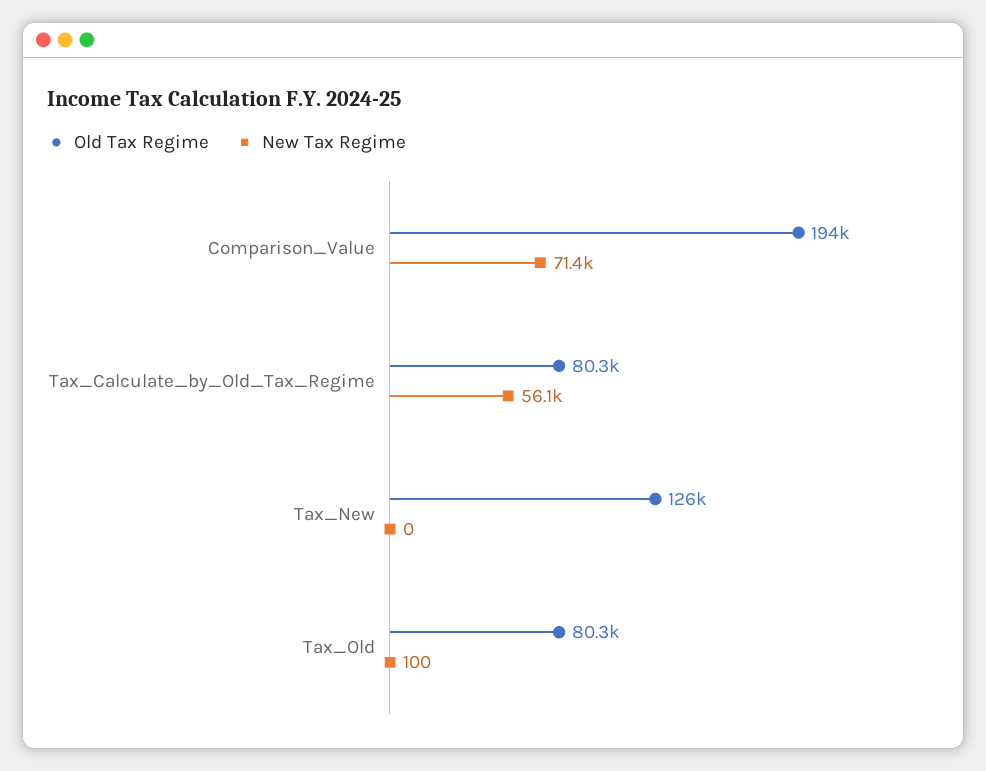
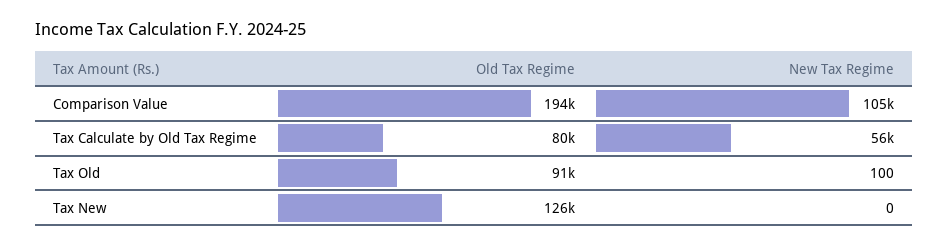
New Tax Regime, Comparison_Value: 71400 -> 105000
Old Tax Regime, Tax_Old: 80300 -> 91000

